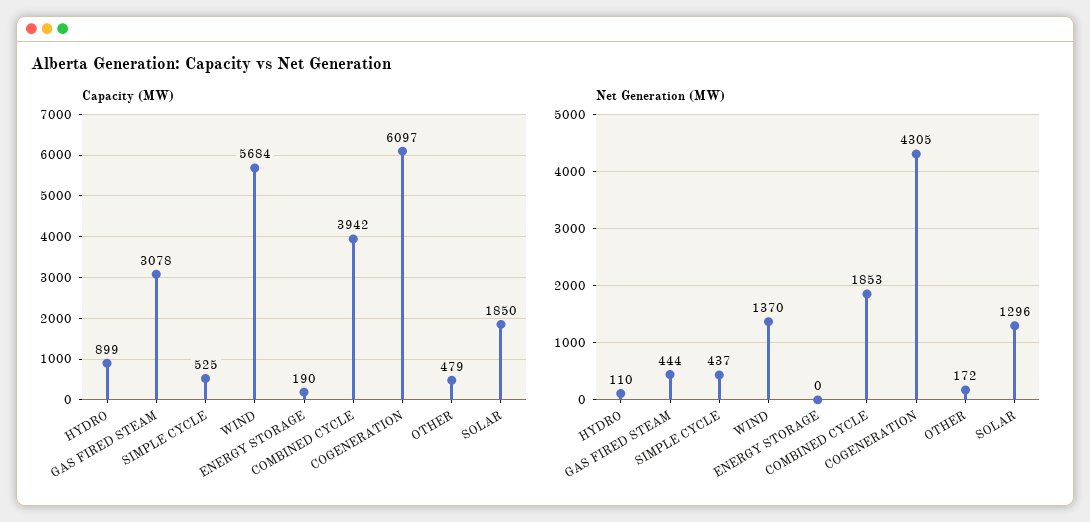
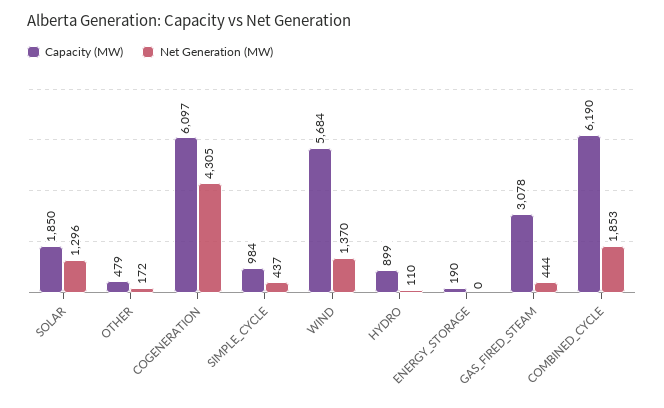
Capacity (MW), SIMPLE CYCLE: 525 -> 984
Capacity (MW), COMBINED CYCLE: 3942 -> 6190

